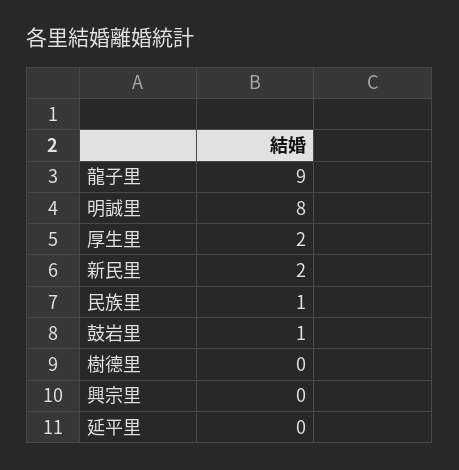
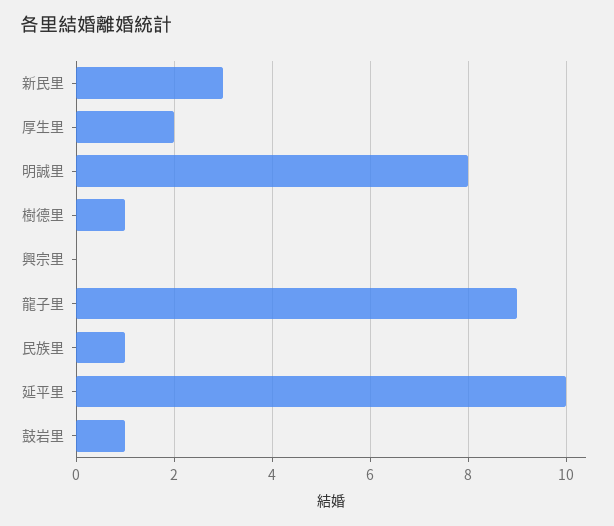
新民里: 2 -> 3
樹德里: 0 -> 1
延平里: 0 -> 10

